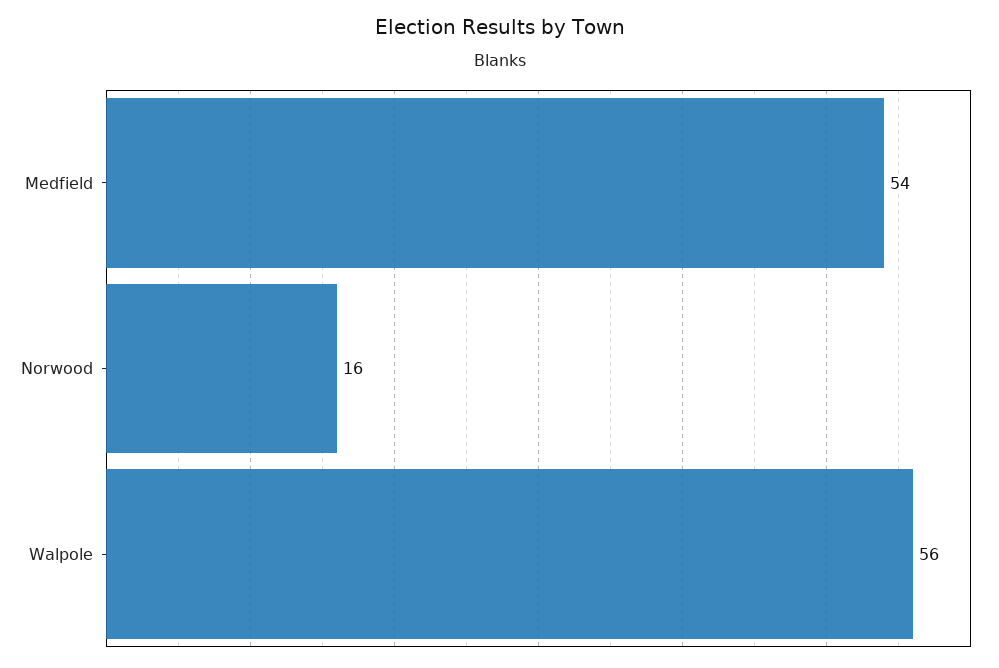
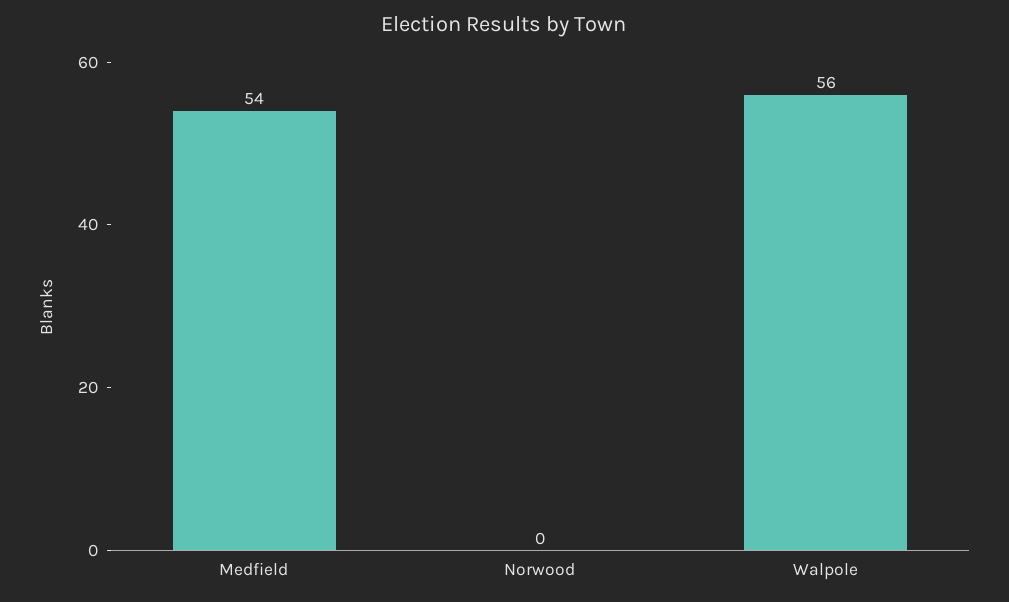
Norwood: 16 -> 0

